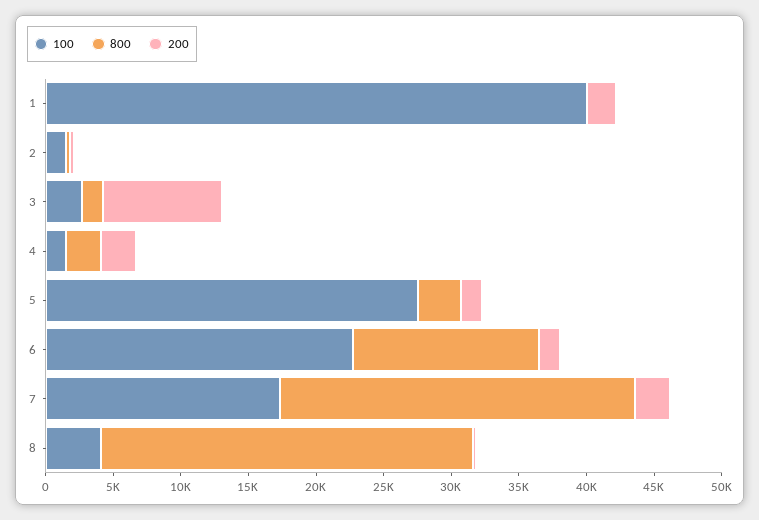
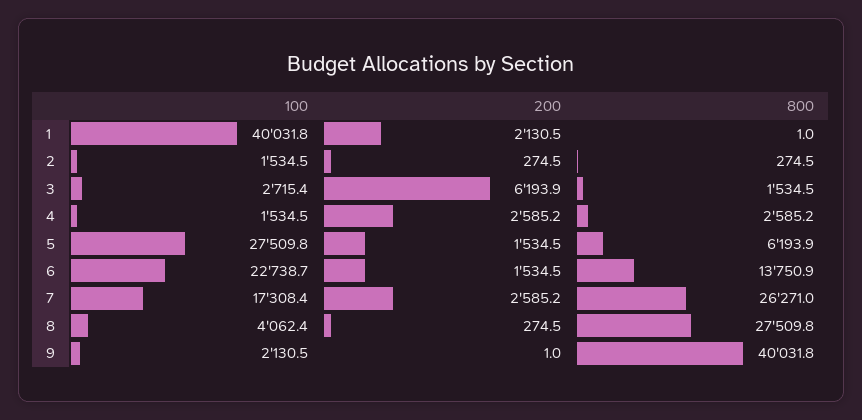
200, 3: 9000 -> 6193.9
800, 5: 3000 -> 6193.9
100, 9: none -> 2130.5
200, 9: none -> 1
800, 9: none -> 40031.8

